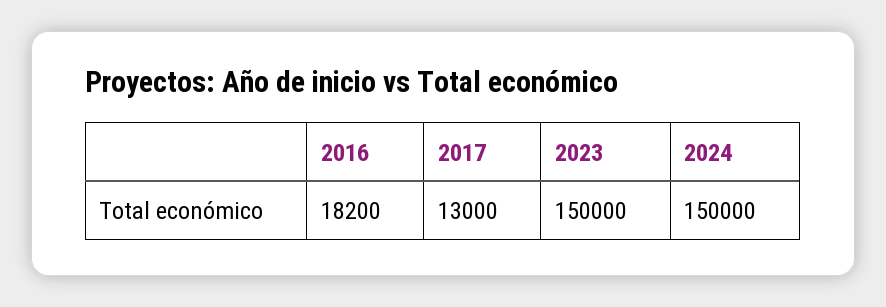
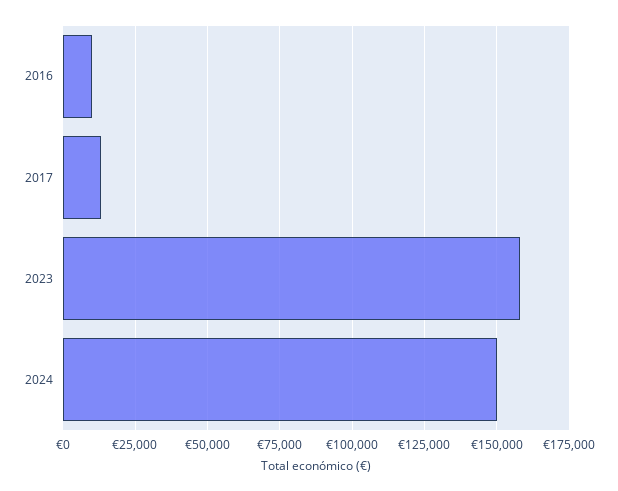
2016: 18200 -> 10000
2023: 150000 -> 157500

